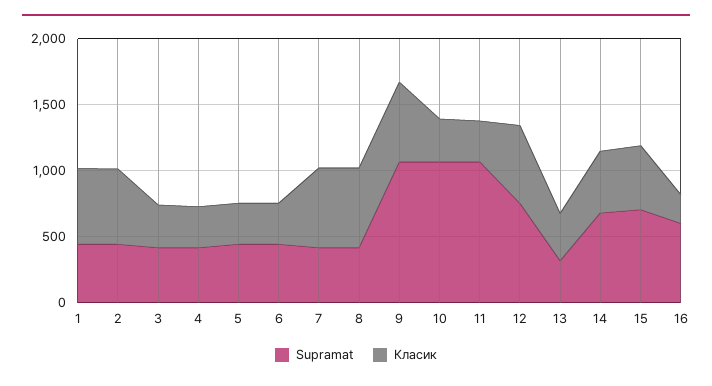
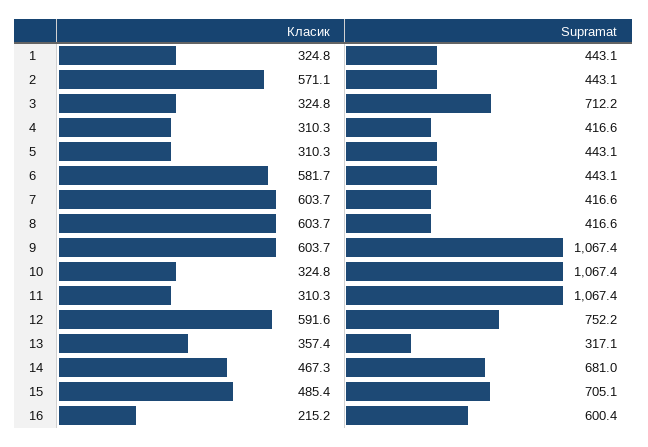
Класик, 1: 600 -> 324.8
Supramat, 3: 400 -> 712.2
Класик, 6: 300 -> 581.7

